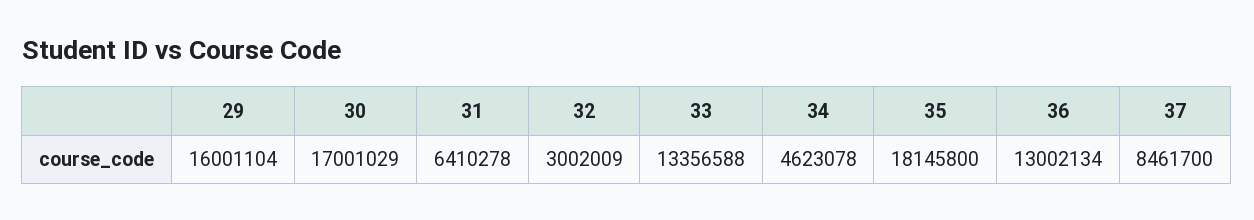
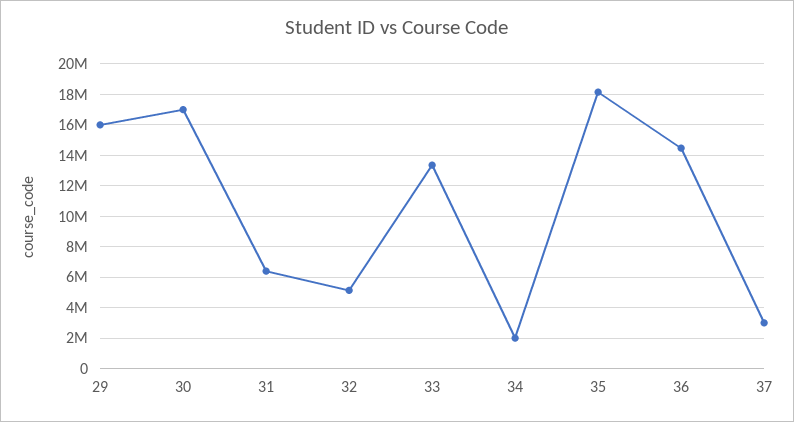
32: 3002009 -> 5000000
34: 4623078 -> 2000000
36: 13002134 -> 14500000
37: 8461700 -> 3000000

